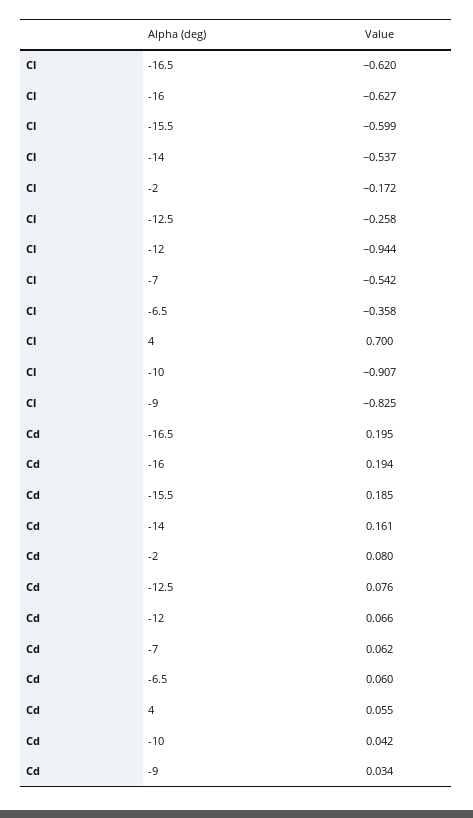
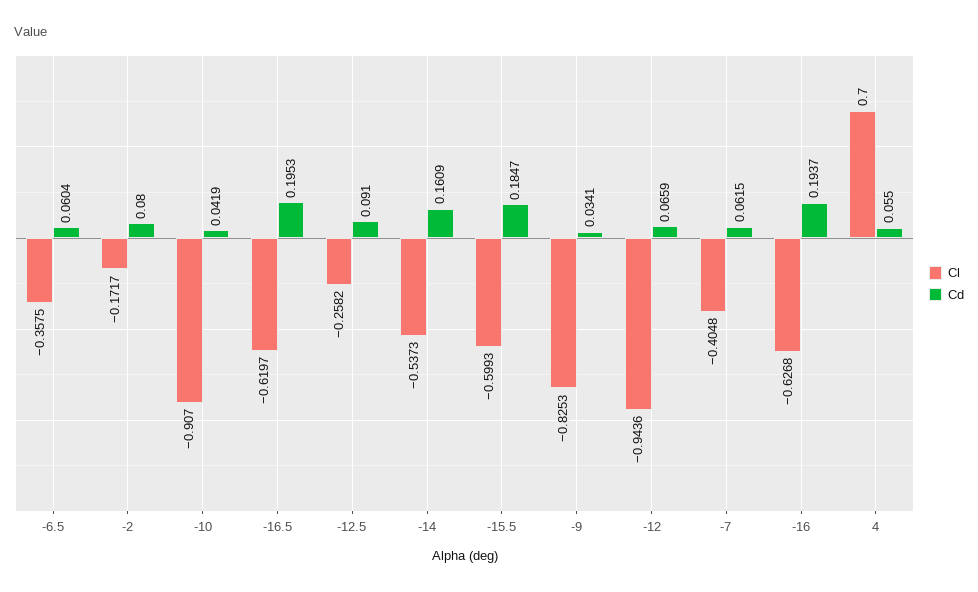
Cl, -7: -0.542 -> -0.4048
Cd, -12.5: 0.076 -> 0.091

